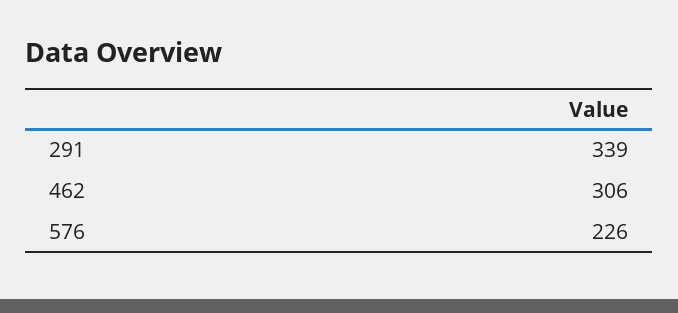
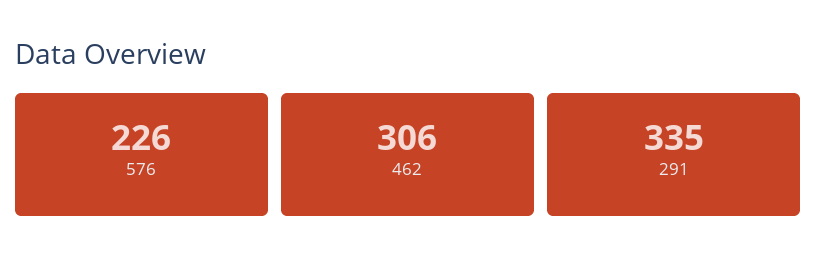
291: 339 -> 335

